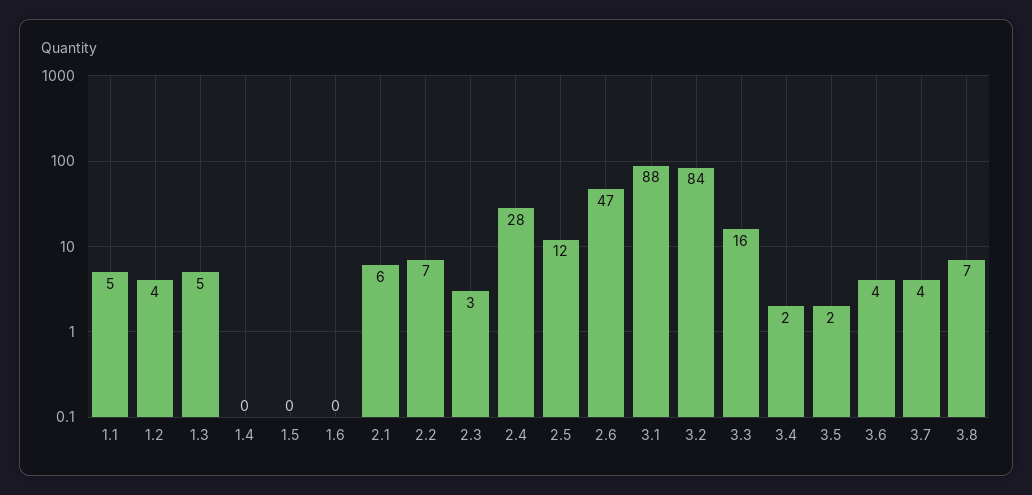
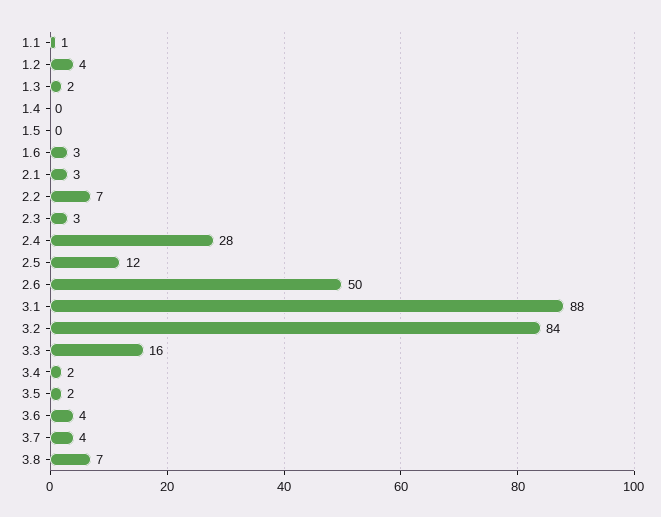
1.1: 5 -> 1
1.3: 5 -> 2
1.6: 0 -> 3
2.1: 6 -> 3
2.6: 47 -> 50

